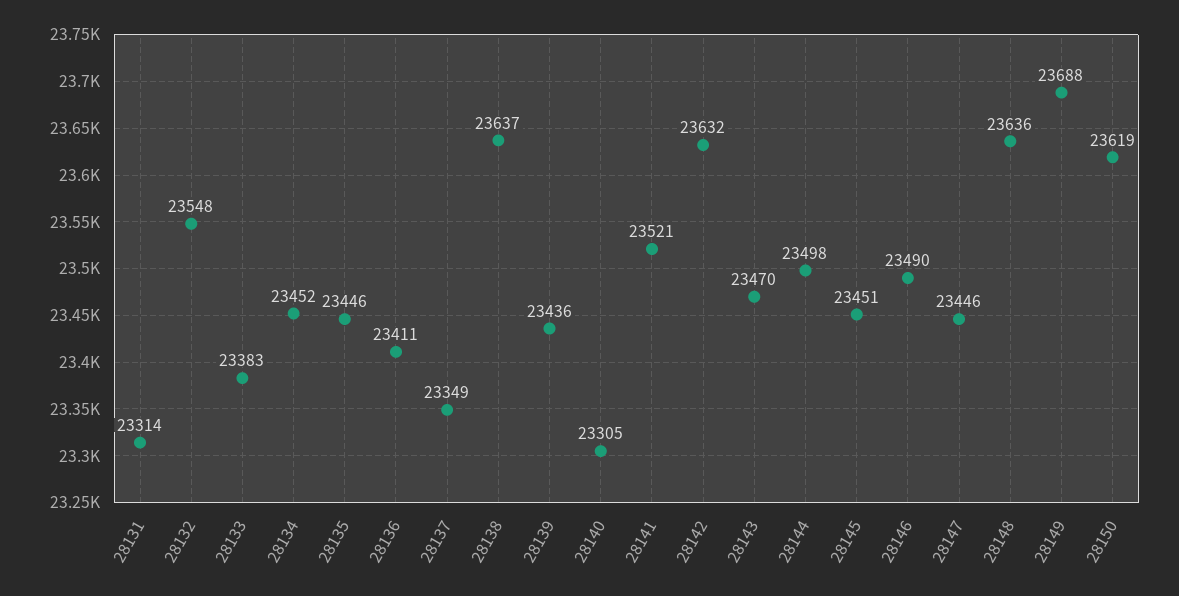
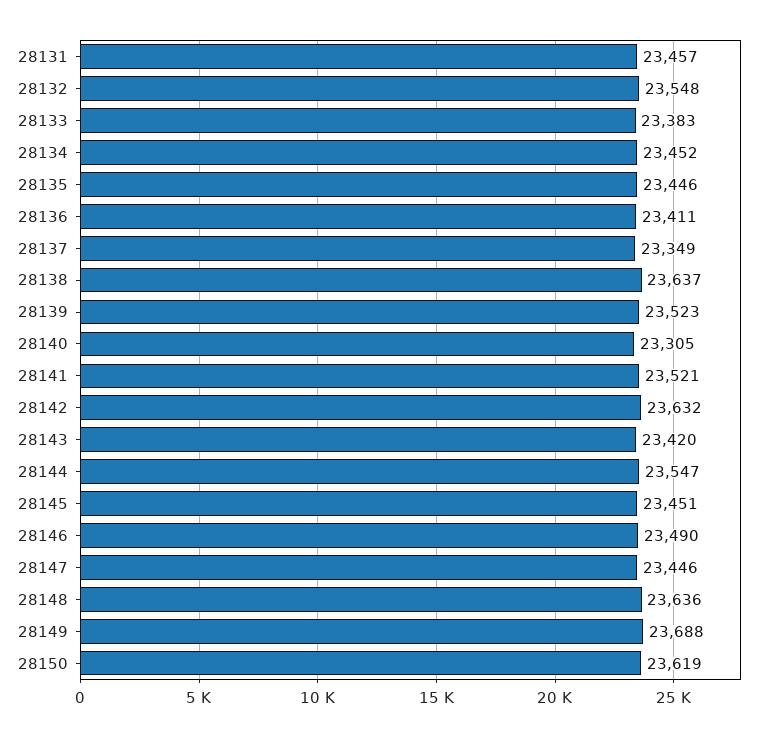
28131: 23314 -> 23457
28139: 23436 -> 23523
28143: 23470 -> 23420
28144: 23498 -> 23547

